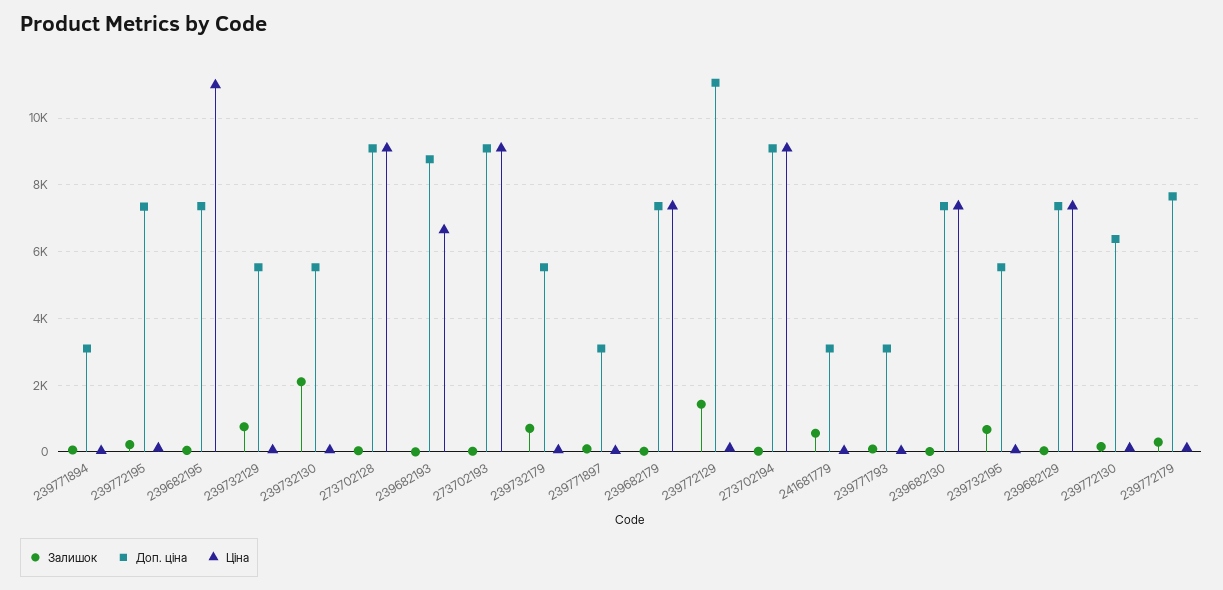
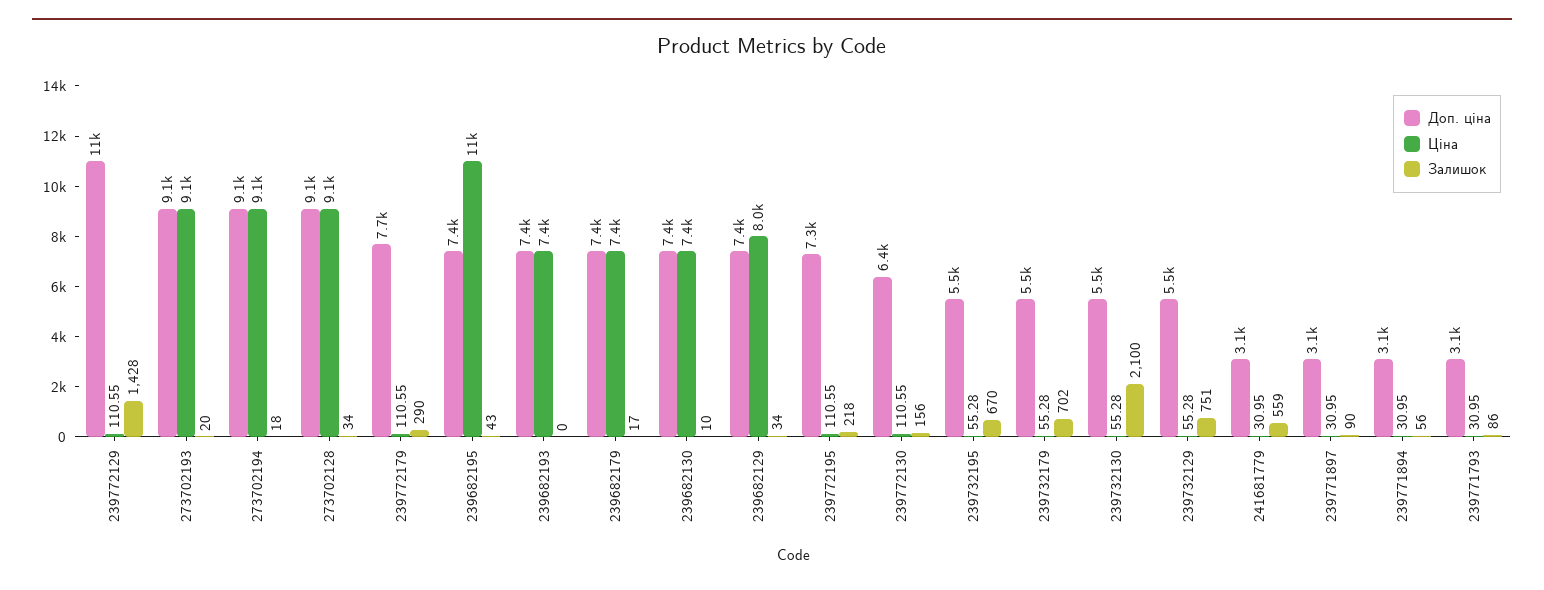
Доп. ціна, 239682193: 8800 -> 7400
Ціна, 239682193: 6600 -> 7400
Ціна, 239682129: 7400 -> 8000

